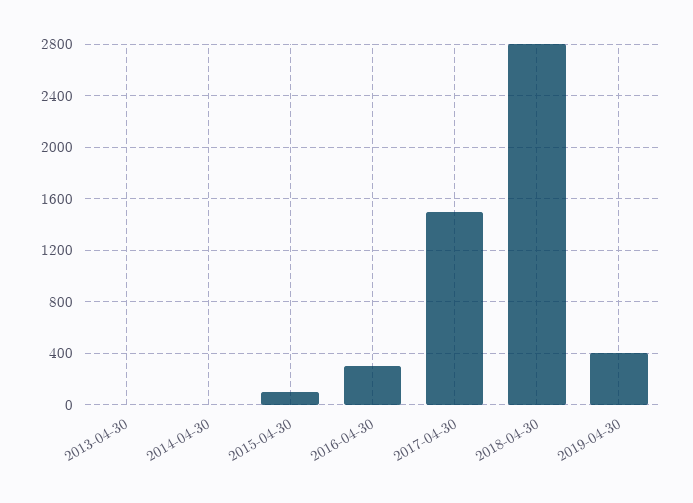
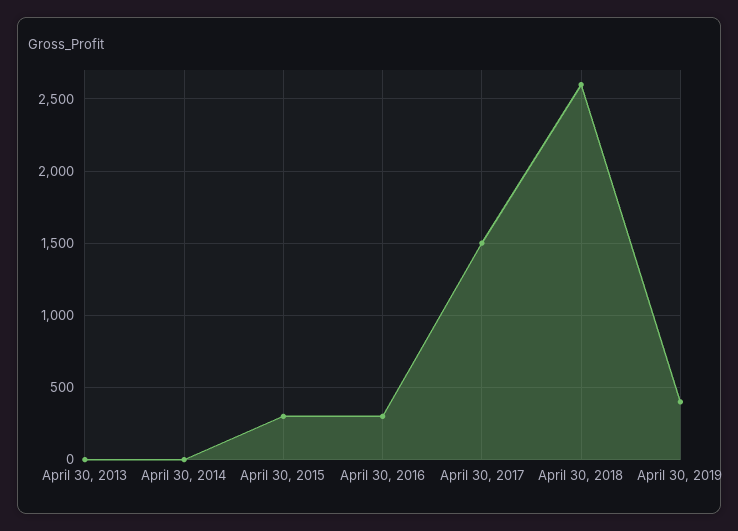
2015-04-30: 100 -> 300
2018-04-30: 2800 -> 2600

